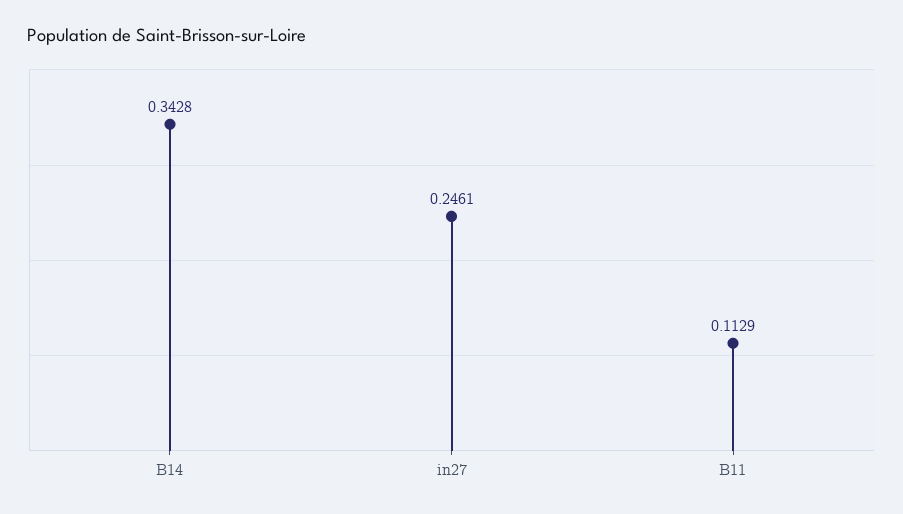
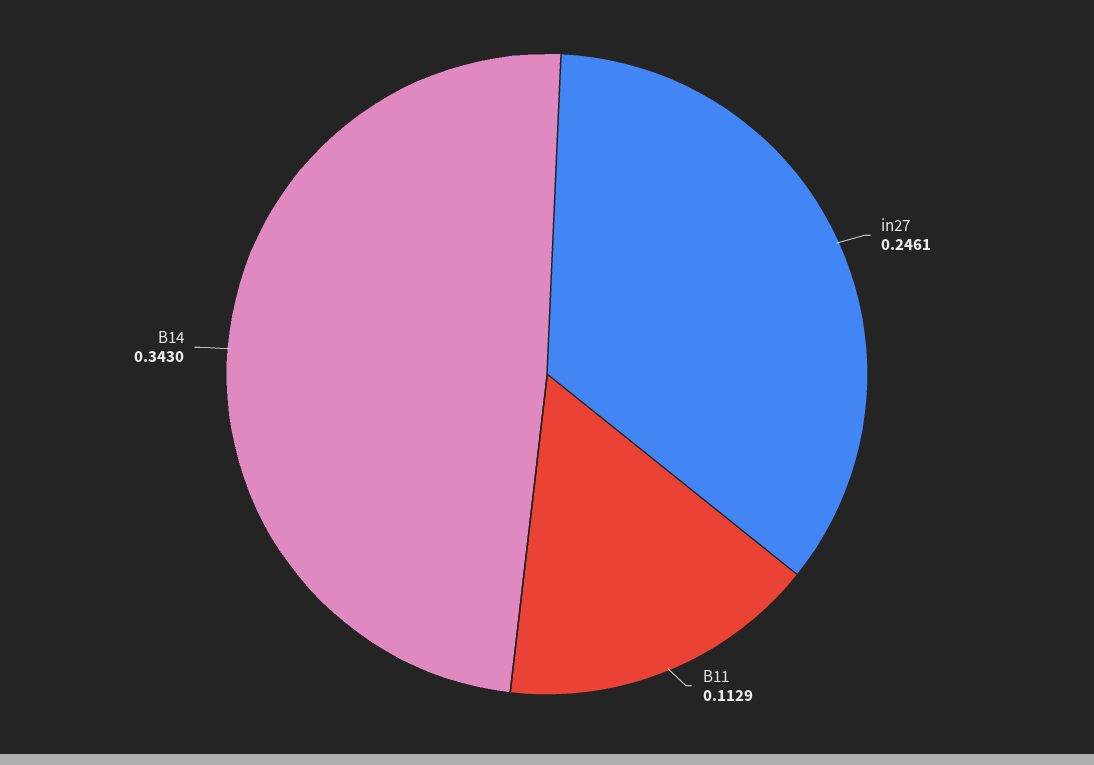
B14: 0.3428 -> 0.343

